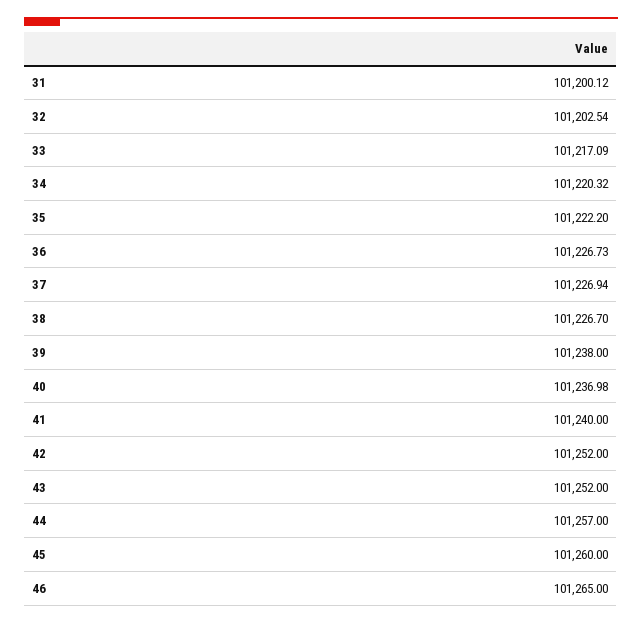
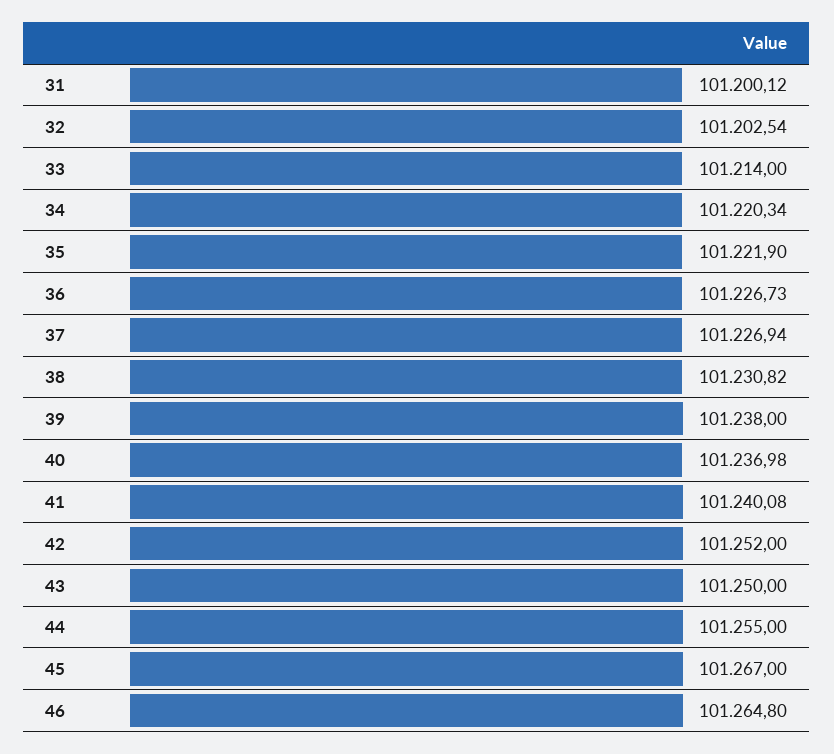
33: 101217.09 -> 101214
34: 101220.32 -> 101220.34
35: 101222.2 -> 101221.9
38: 101226.7 -> 101230.82
41: 101240 -> 101240.08
43: 101252 -> 101250
44: 101257 -> 101255
45: 101260 -> 101267
46: 101265 -> 101264.8

